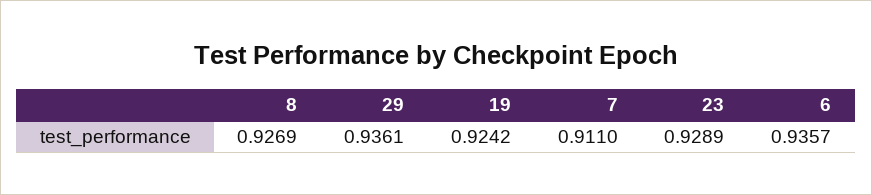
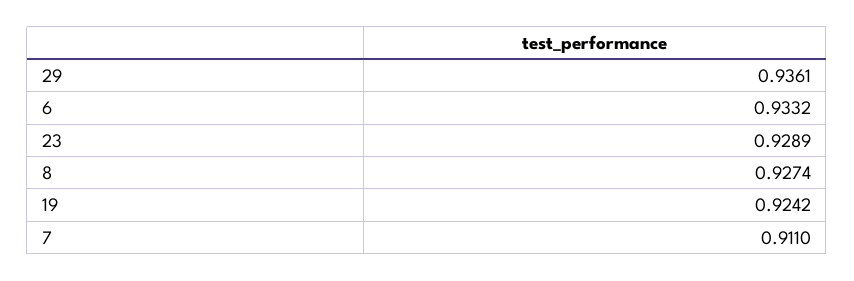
8: 0.9269 -> 0.9274
6: 0.9357 -> 0.9332

